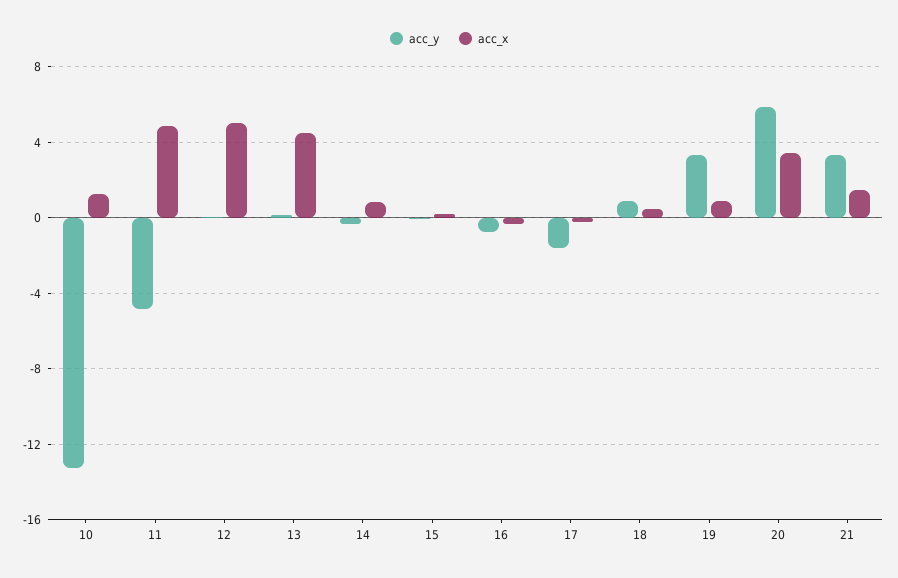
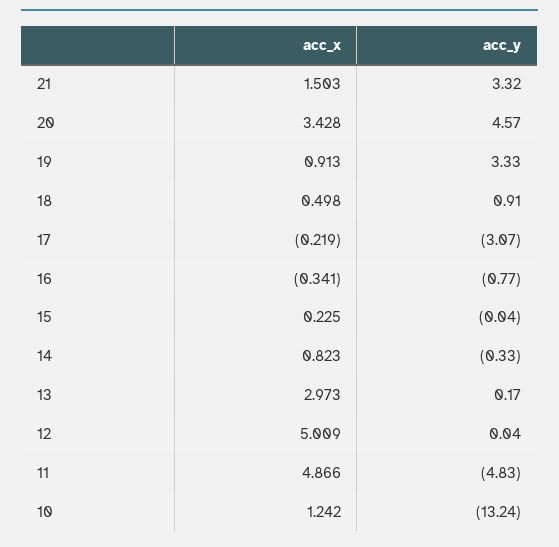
acc_x, 13: 4.5 -> 2.973
acc_y, 17: -1.5 -> -3.07
acc_y, 20: 6 -> 4.57

